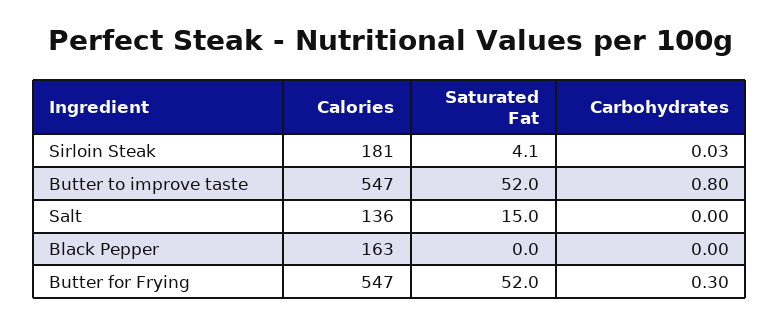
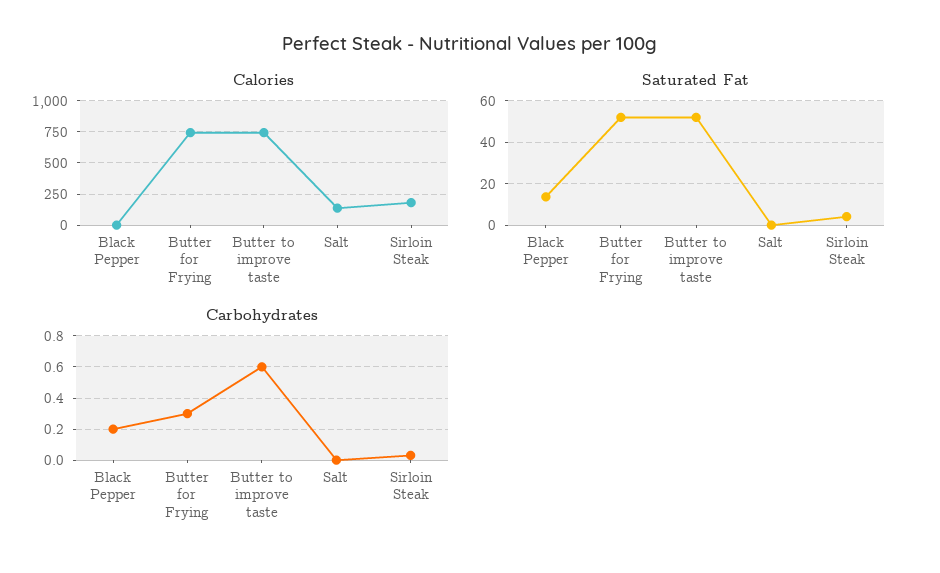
Calories, Butter to improve taste: 547 -> 750
Carbohydrates, Butter to improve taste: 0.8 -> 0.6
Saturated Fat, Salt: 15 -> 0
Calories, Black Pepper: 163 -> 0
Saturated Fat, Black Pepper: 0 -> 15
Carbohydrates, Black Pepper: 0 -> 0.2
Calories, Butter for Frying: 547 -> 750

